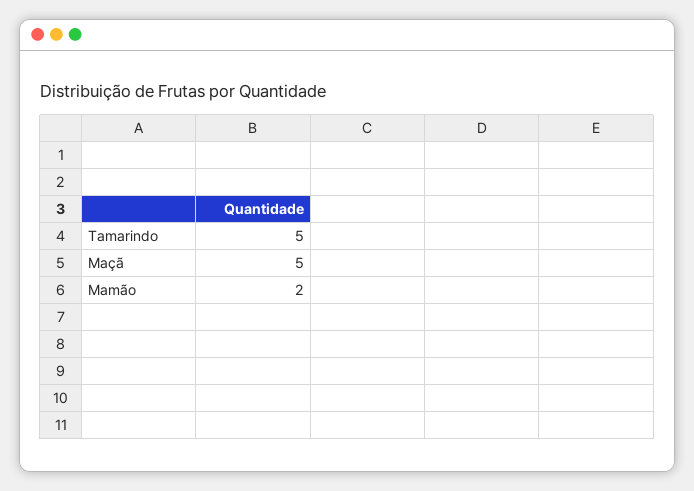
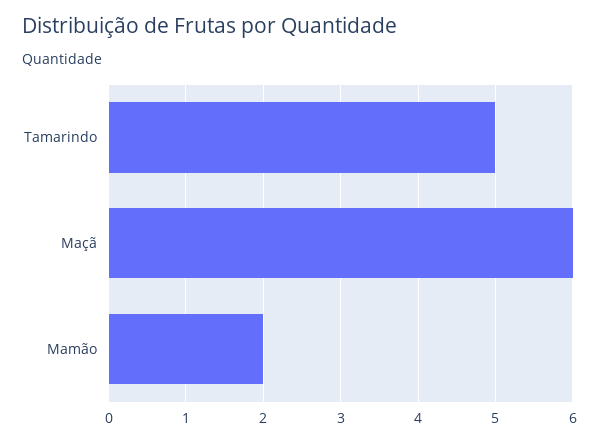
Maçã: 5 -> 6

